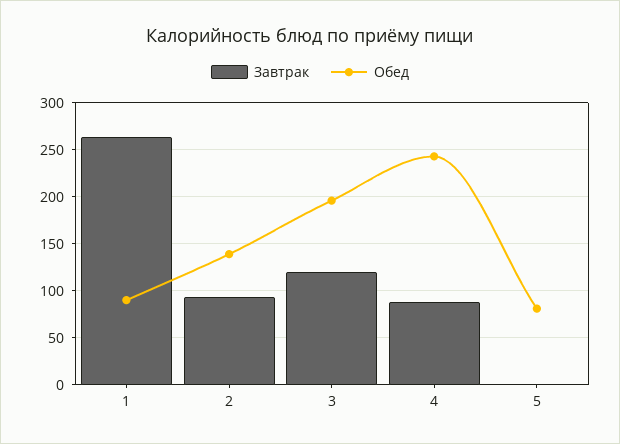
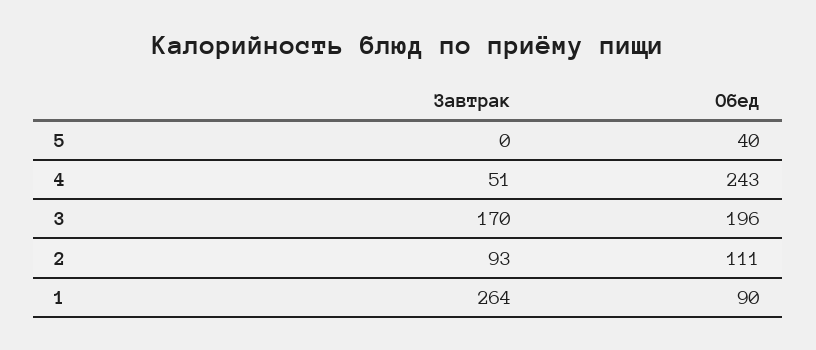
Обед, 2: 140 -> 111
Завтрак, 3: 120 -> 170
Завтрак, 4: 90 -> 51
Обед, 5: 80 -> 40

